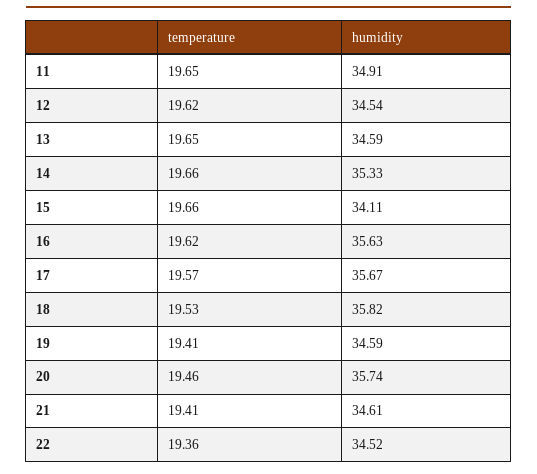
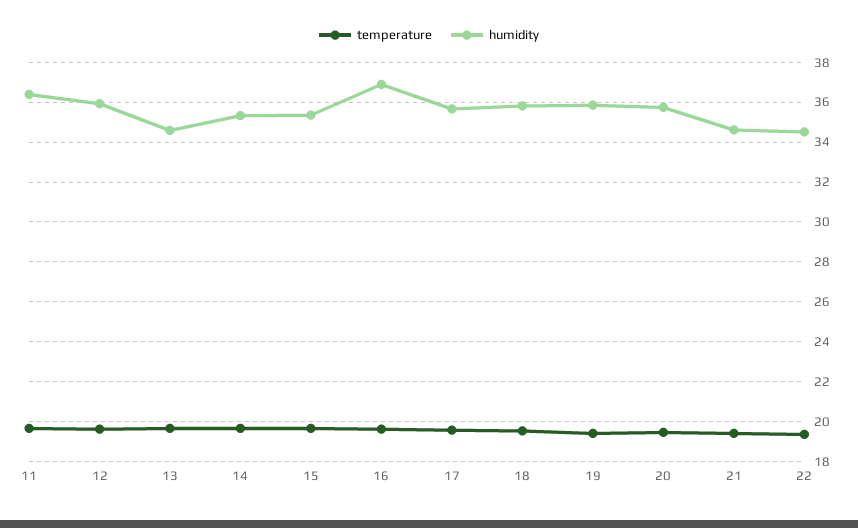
humidity, 11: 34.91 -> 36.5
humidity, 12: 34.54 -> 36
humidity, 15: 34.11 -> 35.5
humidity, 16: 35.63 -> 37
humidity, 19: 34.59 -> 36

